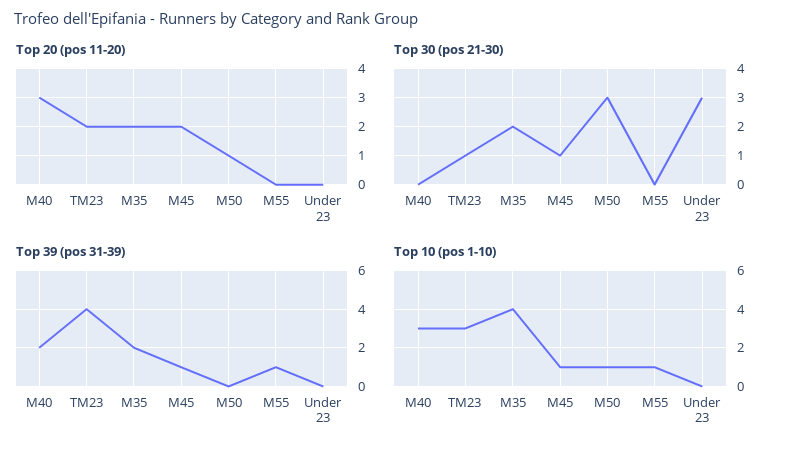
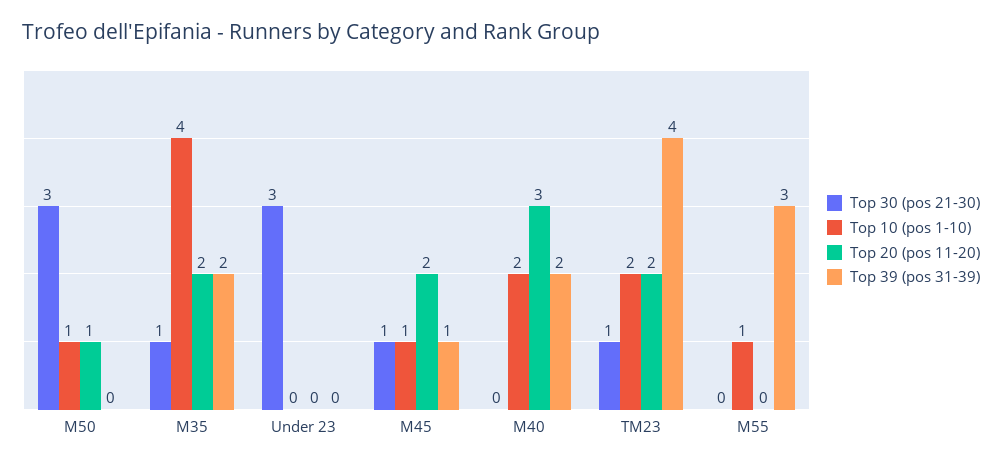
Top 30 (pos 21-30), M35: 2 -> 1
Top 39 (pos 31-39), M55: 1 -> 3
Top 10 (pos 1-10), M40: 3 -> 2
Top 10 (pos 1-10), TM23: 3 -> 2

